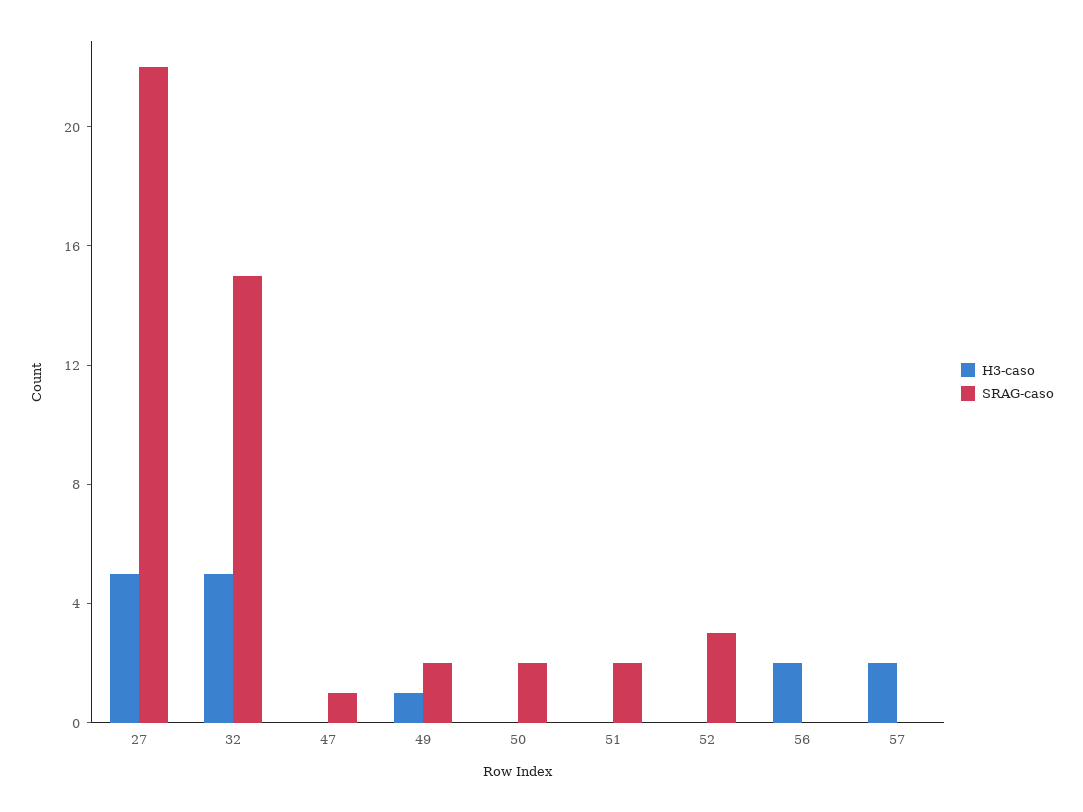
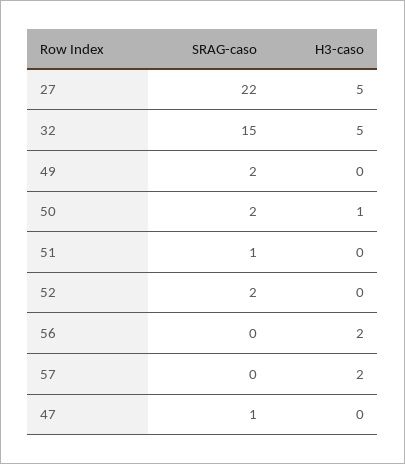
H3-caso, 49: 1 -> 0
H3-caso, 50: 0 -> 1
SRAG-caso, 51: 2 -> 1
SRAG-caso, 52: 3 -> 2

